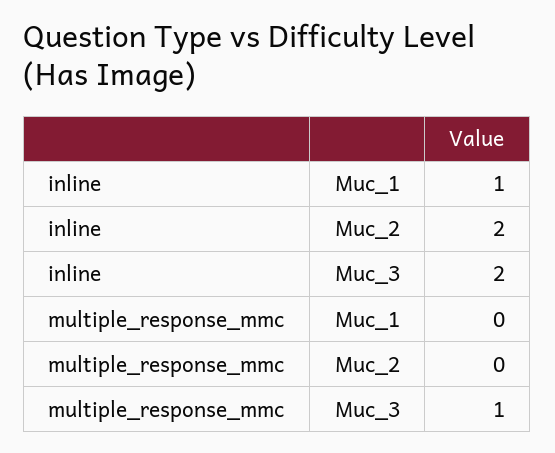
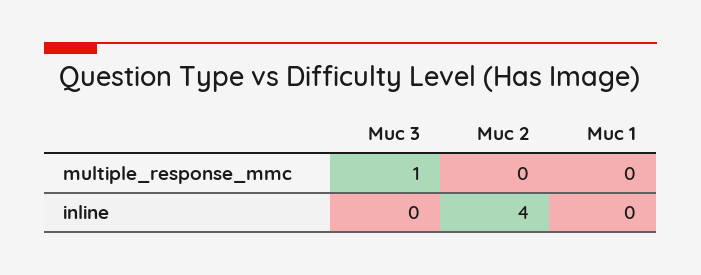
inline, Muc_1: 1 -> 0
inline, Muc_2: 2 -> 4
inline, Muc_3: 2 -> 0

